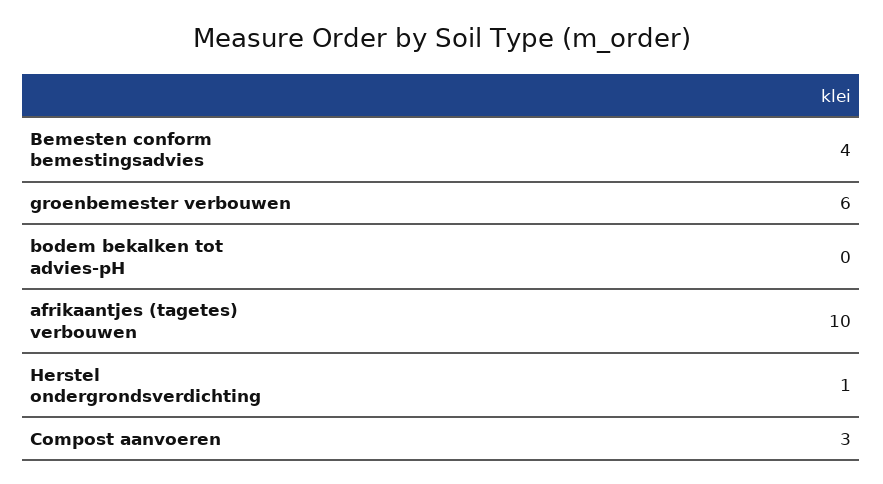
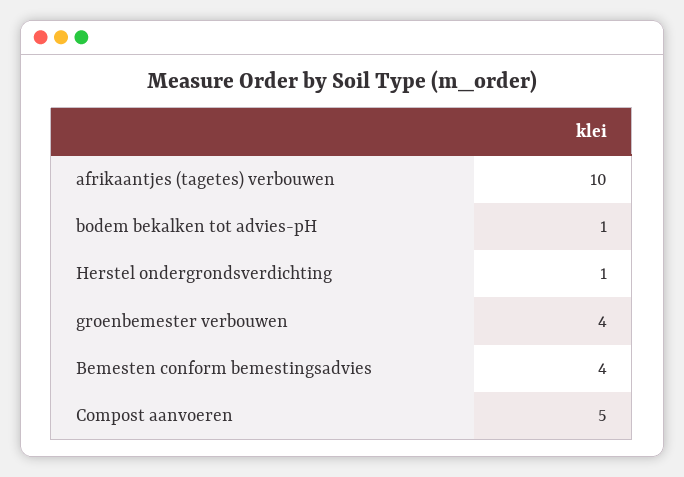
groenbemester verbouwen: 6 -> 4
bodem bekalken tot advies-pH: 0 -> 1
Compost aanvoeren: 3 -> 5

